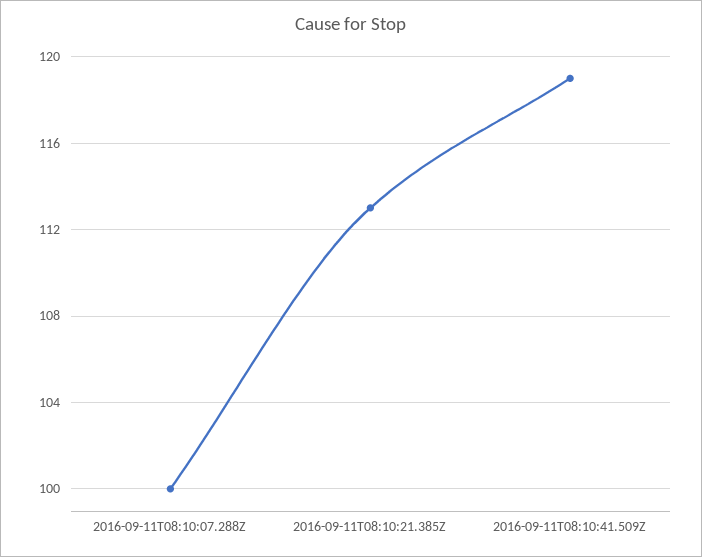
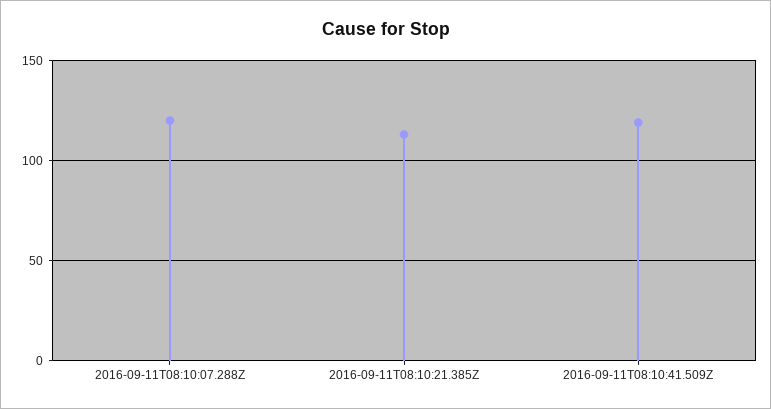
2016-09-11T08:10:07.288Z: 100 -> 120

